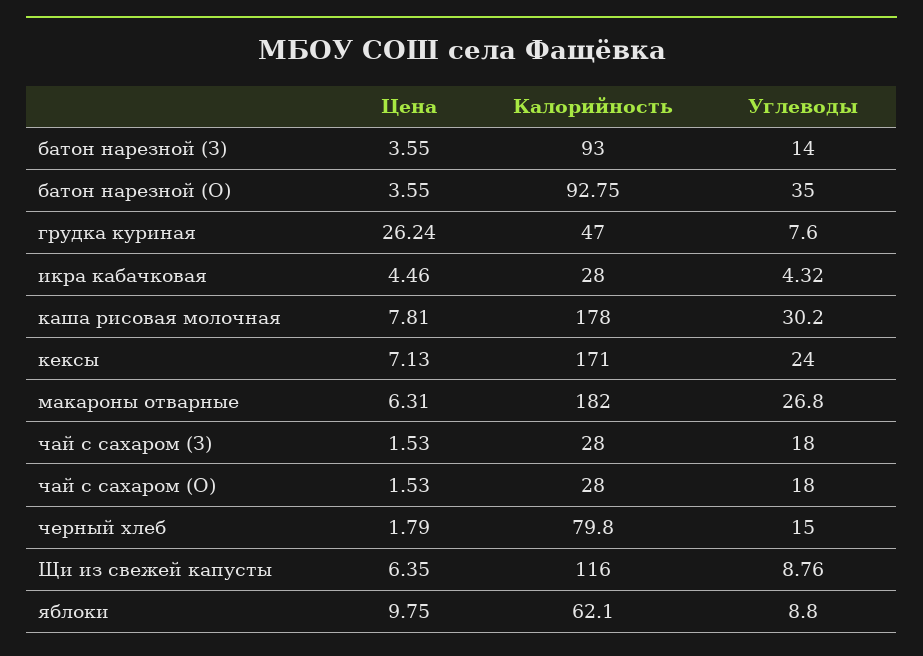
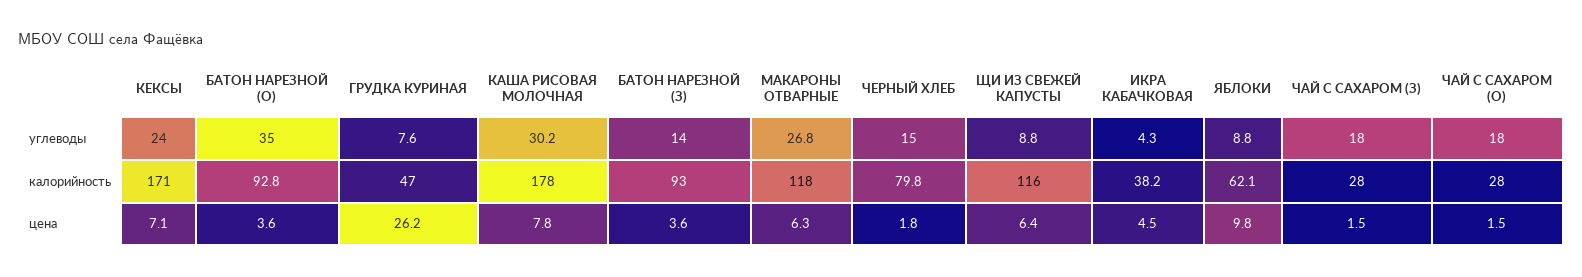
Калорийность, икра кабачковая: 28 -> 38.2
Калорийность, макароны отварные: 182 -> 118

